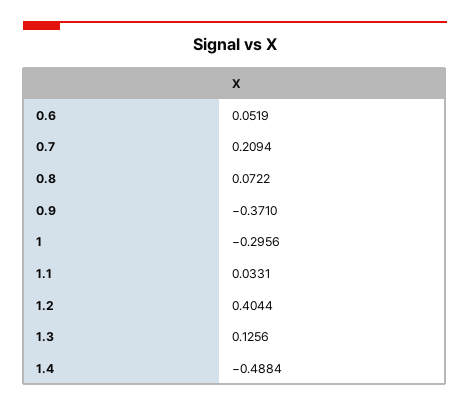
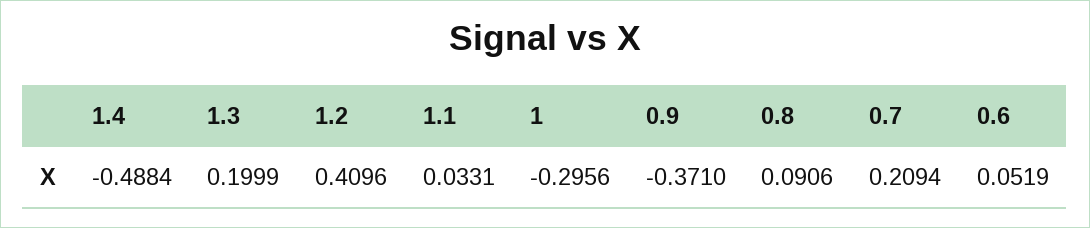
0.8: 0.0722 -> 0.0906
1.2: 0.4044 -> 0.4096
1.3: 0.1256 -> 0.1999

